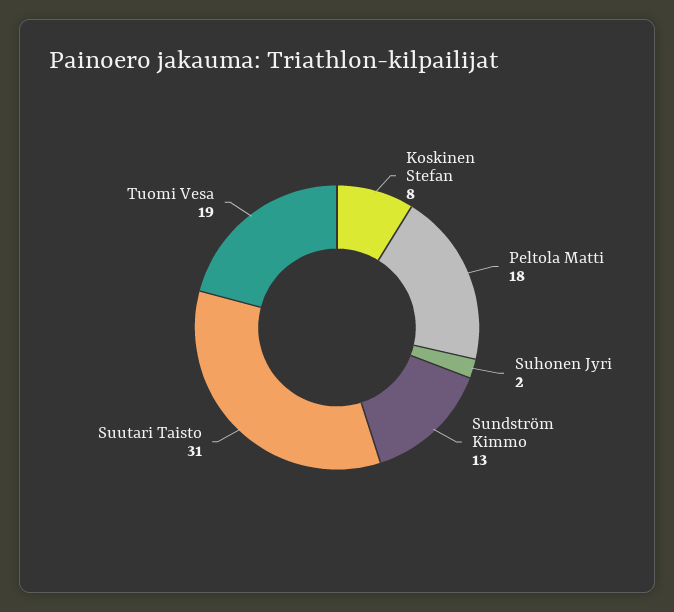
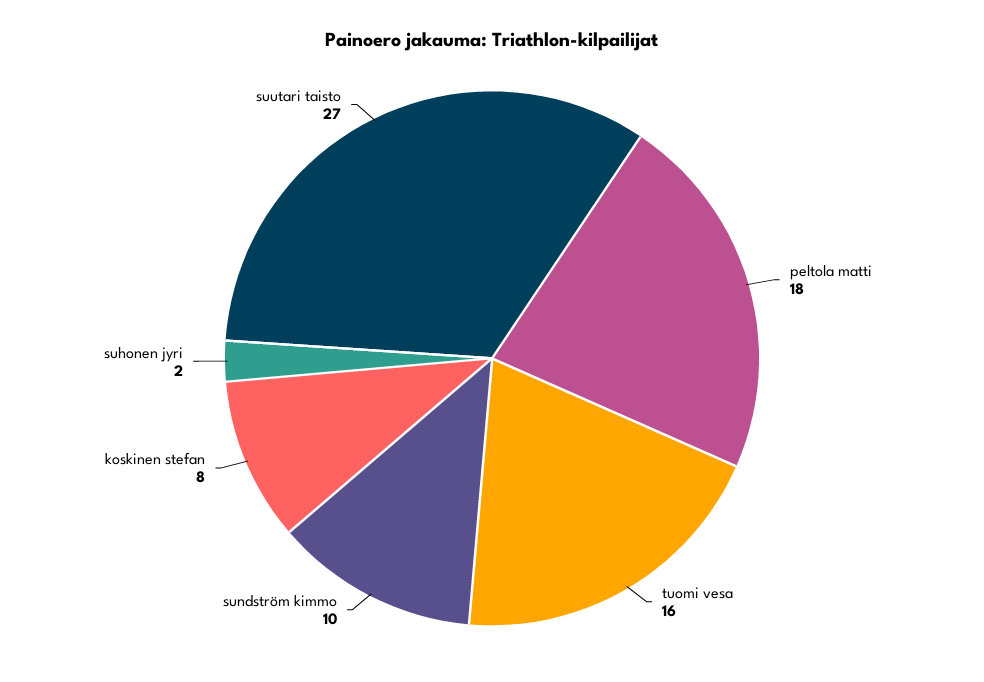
Sundström Kimmo: 13 -> 10
Suutari Taisto: 31 -> 27
Tuomi Vesa: 19 -> 16

